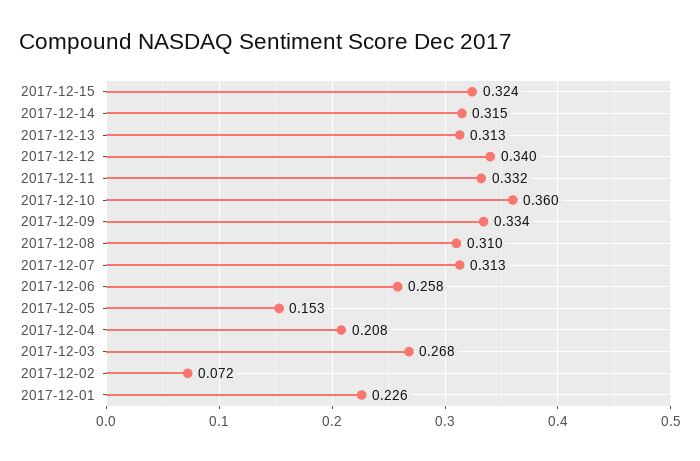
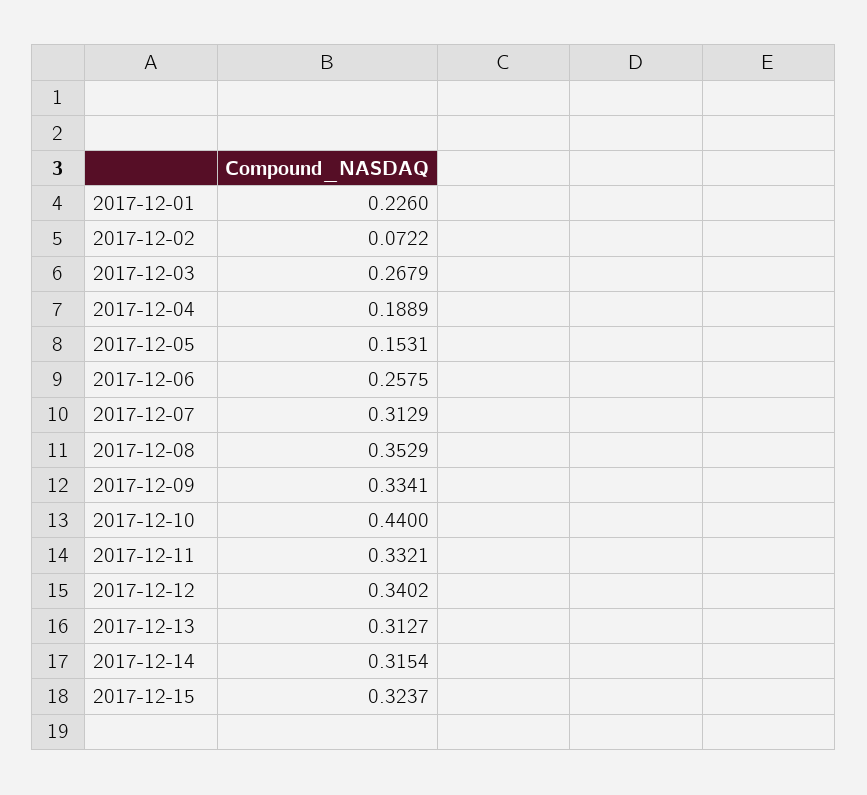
2017-12-10: 0.36 -> 0.44
2017-12-08: 0.31 -> 0.3529
2017-12-04: 0.208 -> 0.1889

